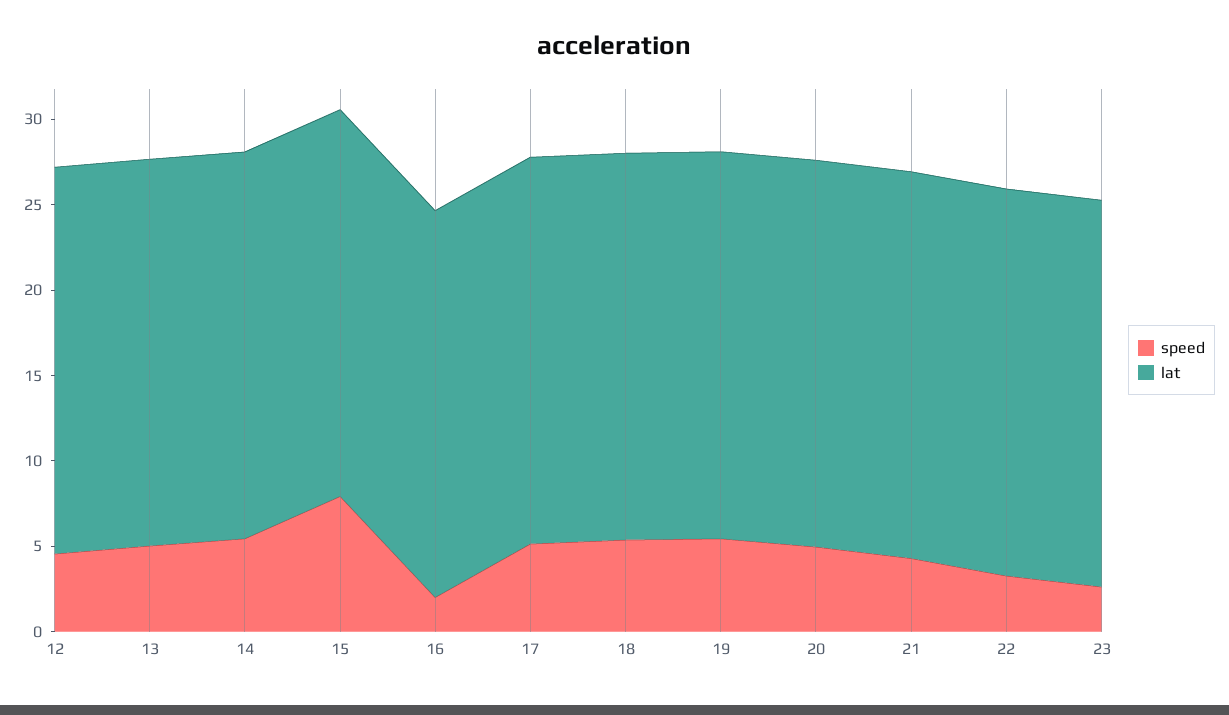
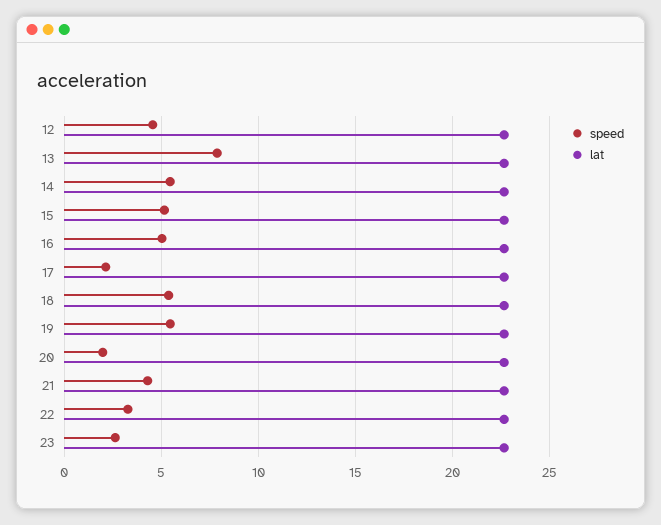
speed, 13: 5 -> 8
speed, 15: 8 -> 5
speed, 16: 2 -> 5
speed, 17: 5 -> 2
speed, 20: 5 -> 2

